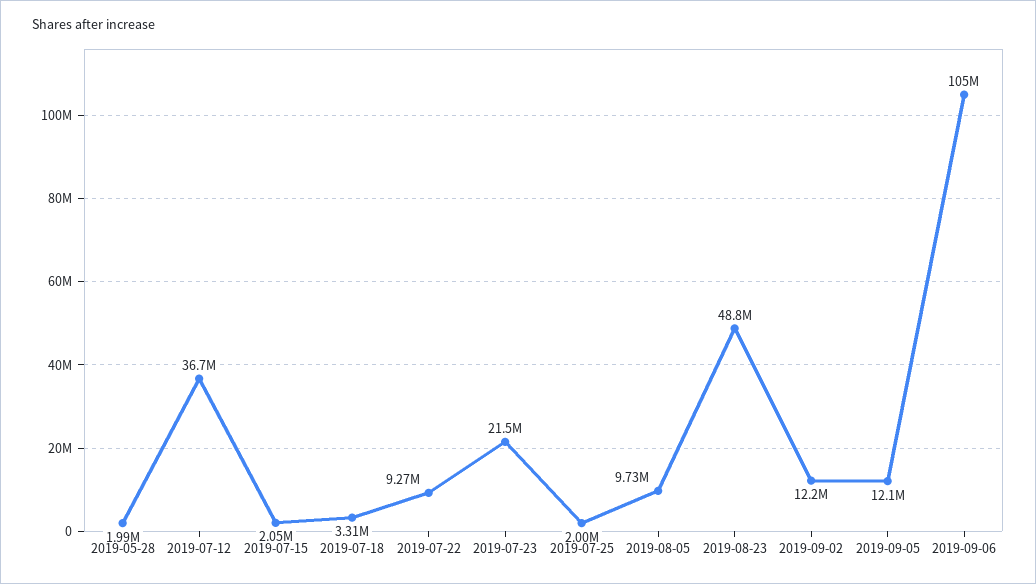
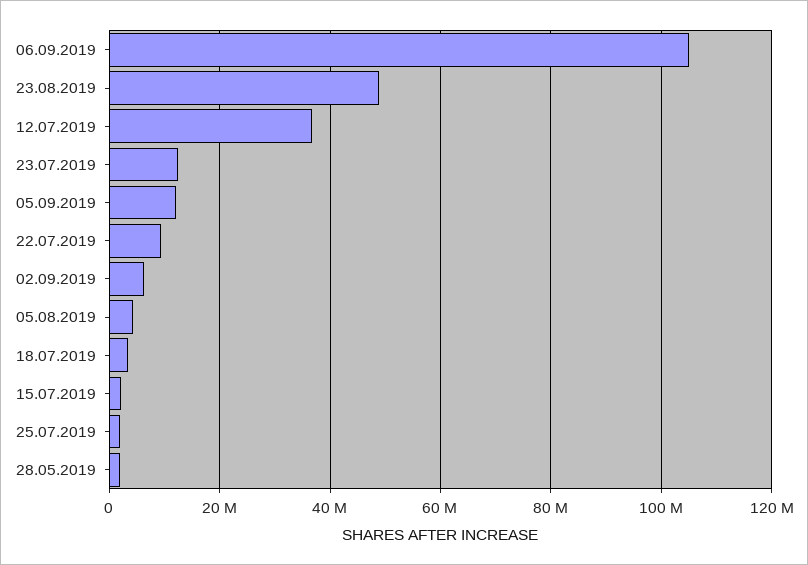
2019-07-23: 21500000 -> 12000000
2019-08-05: 9730000 -> 4000000
2019-09-02: 12200000 -> 6000000

